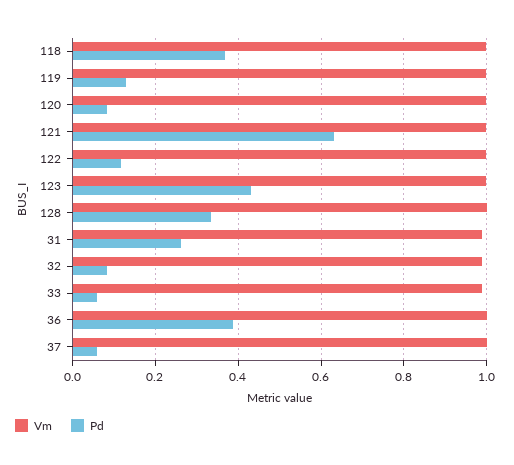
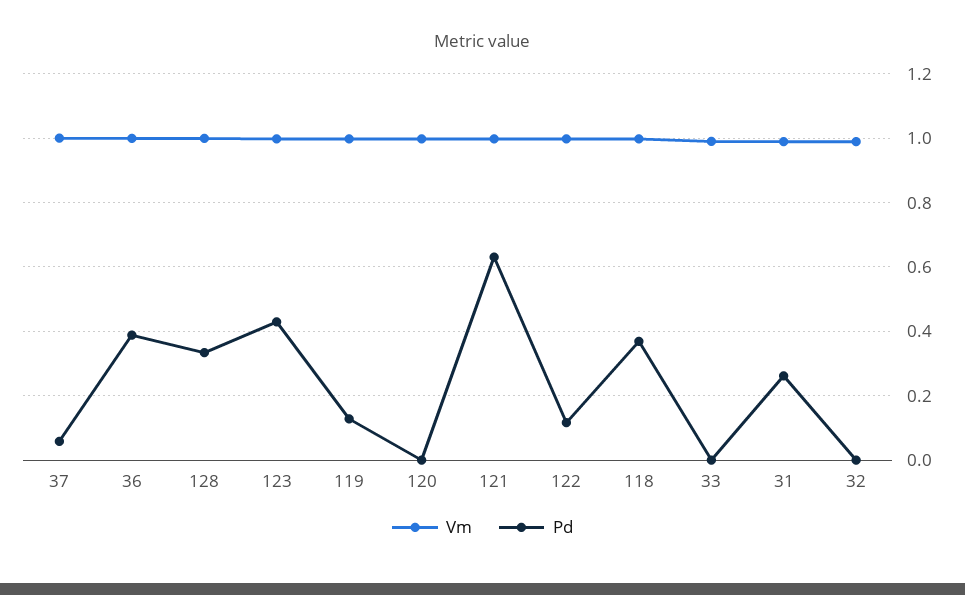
Pd, 120: 0.08 -> 0
Pd, 32: 0.08 -> 0
Pd, 33: 0.06 -> 0

